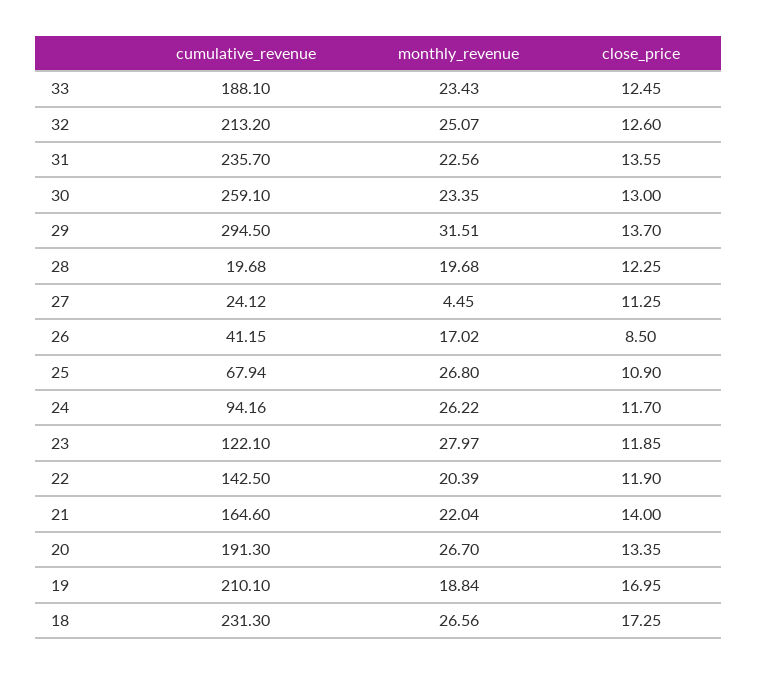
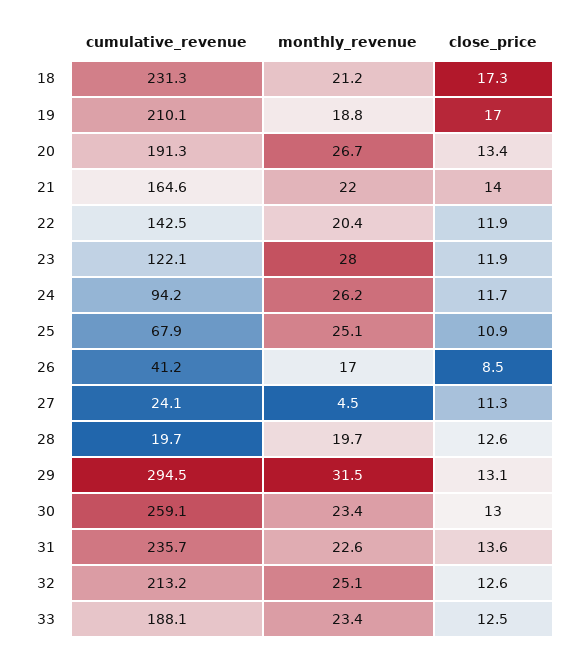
close_price, 29: 13.7 -> 13.1
close_price, 28: 12.25 -> 12.6
monthly_revenue, 25: 26.8 -> 25.1
monthly_revenue, 18: 26.56 -> 21.2

